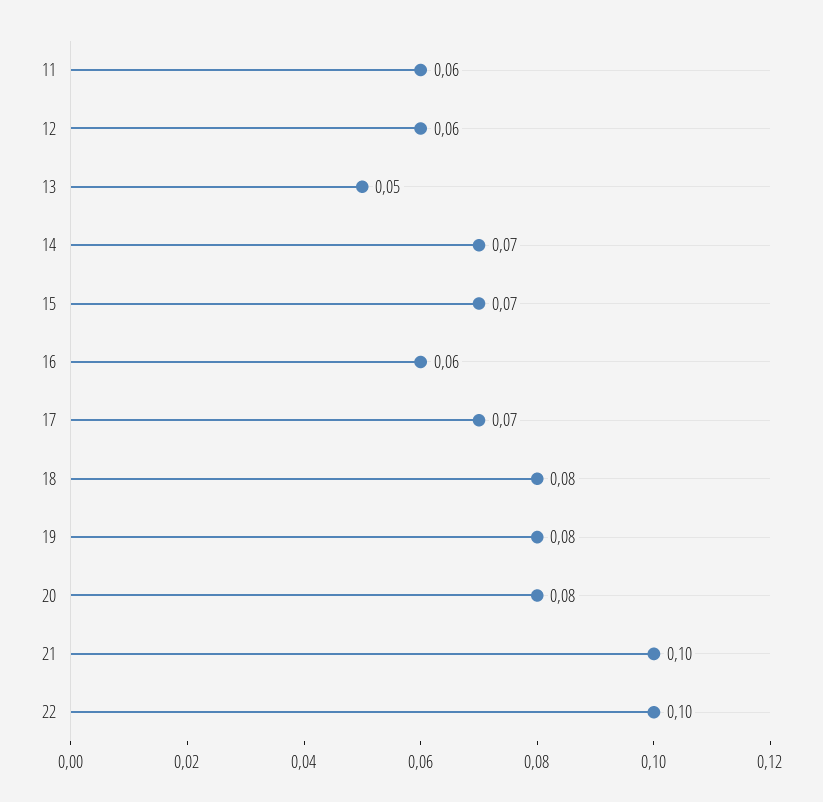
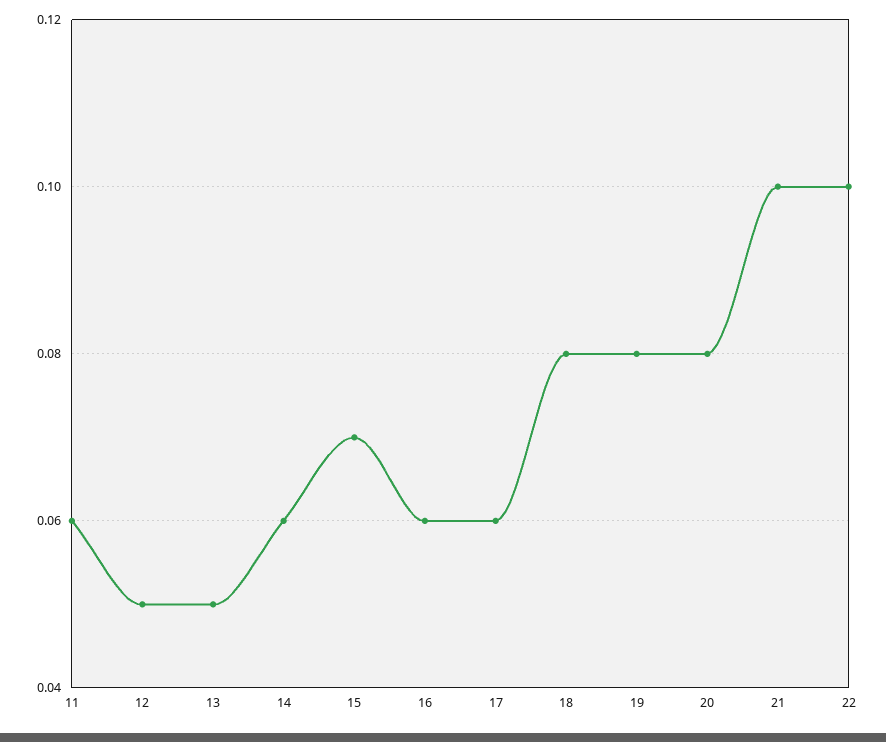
12: 0.06 -> 0.05
14: 0.07 -> 0.06
17: 0.07 -> 0.06

